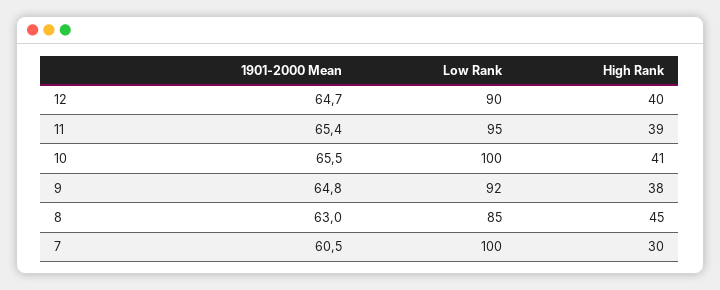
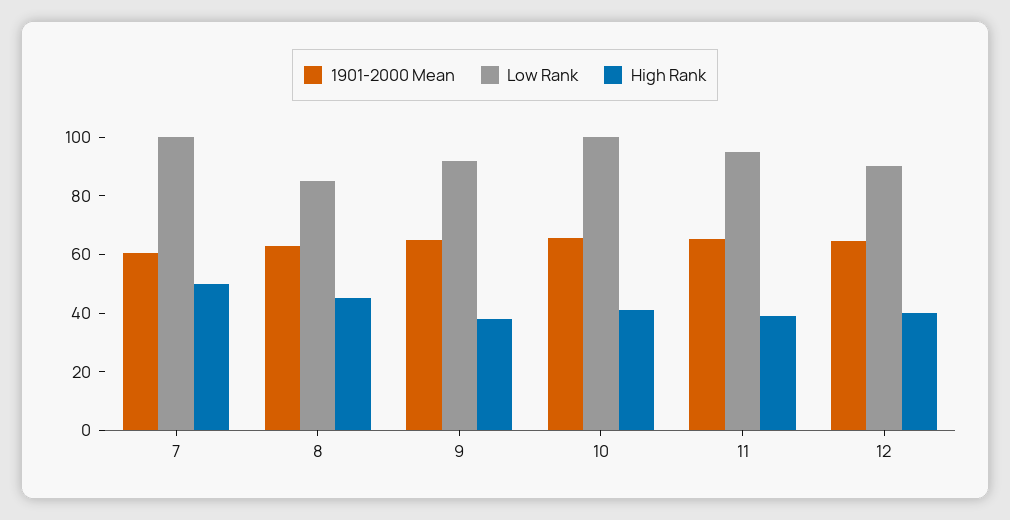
High Rank, 7: 30 -> 50

